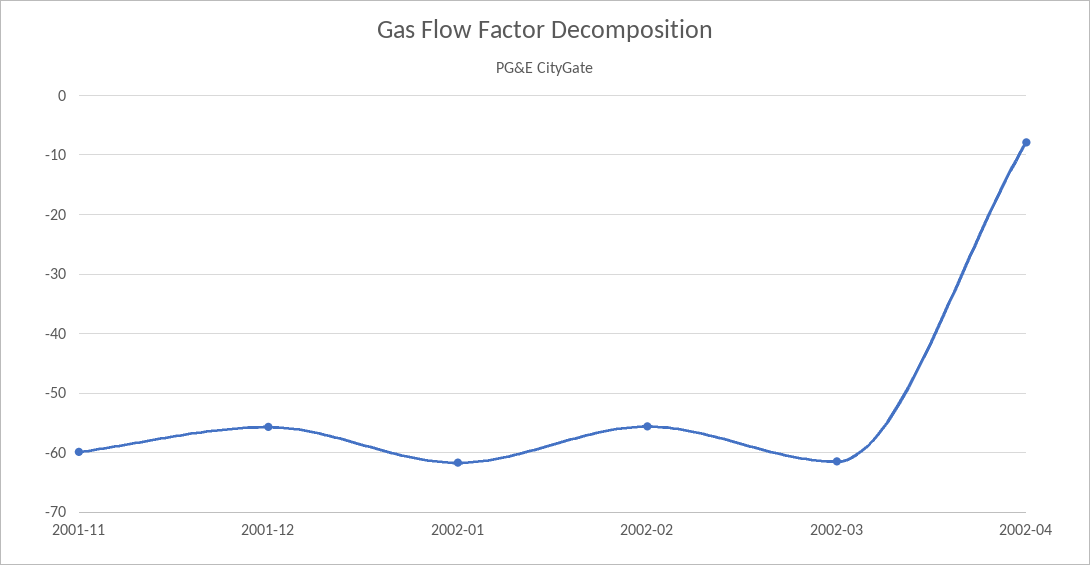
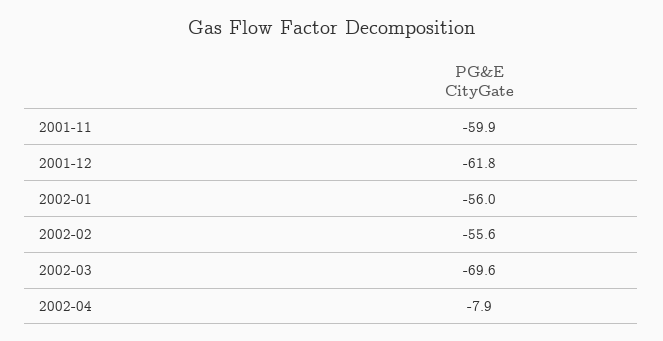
2001-12: -56 -> -61.8
2002-01: -62 -> -56
2002-03: -62 -> -69.6

